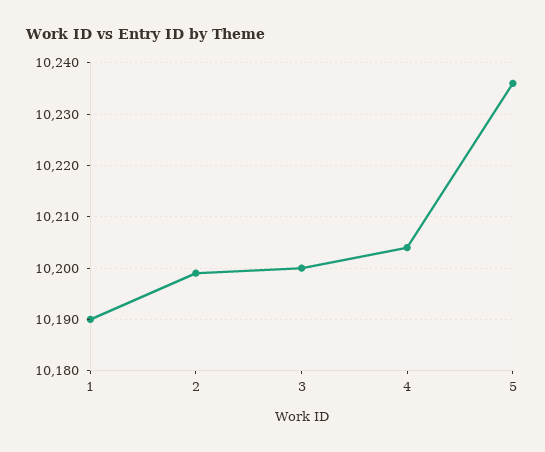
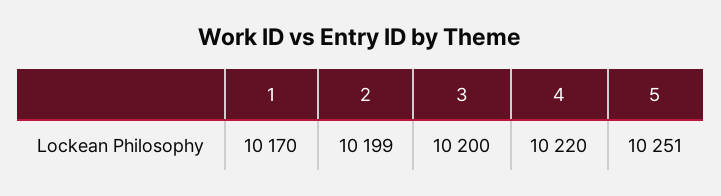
1: 10190 -> 10170
4: 10205 -> 10220
5: 10235 -> 10251

